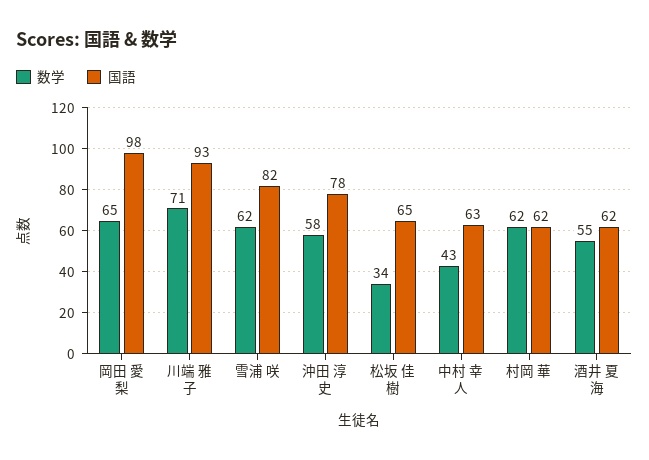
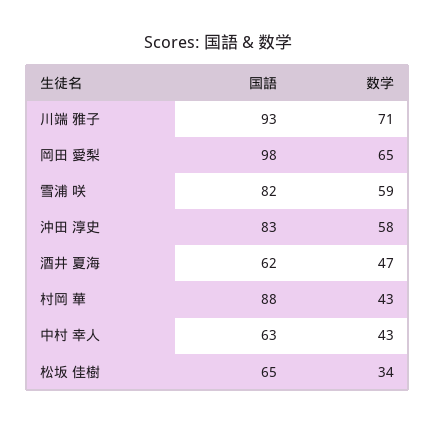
数学, 雪浦 咲: 62 -> 59
国語, 沖田 淳史: 78 -> 83
数学, 村岡 華: 62 -> 43
国語, 村岡 華: 62 -> 88
数学, 酒井 夏海: 55 -> 47

